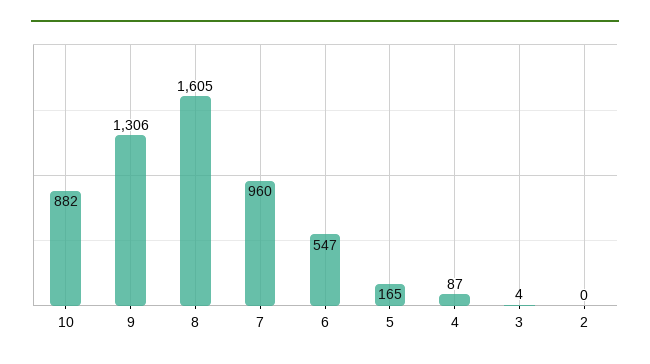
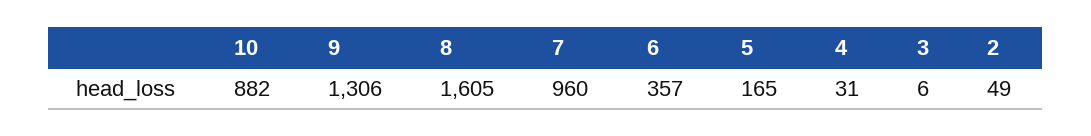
6: 547 -> 357
4: 87 -> 31
3: 4 -> 6
2: 0 -> 49

